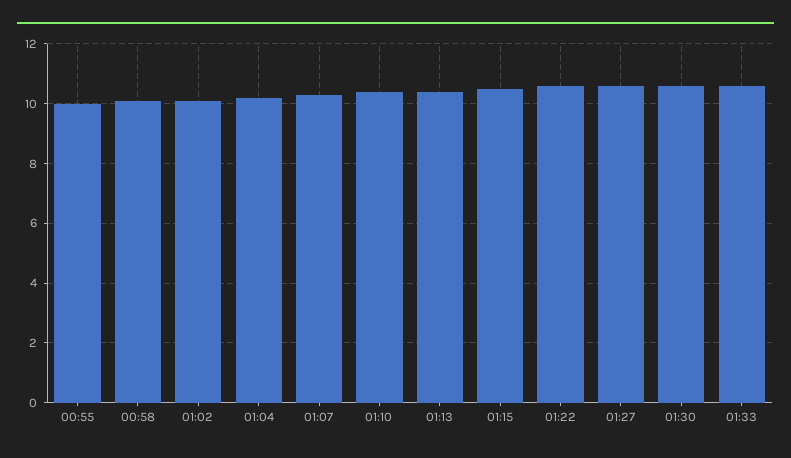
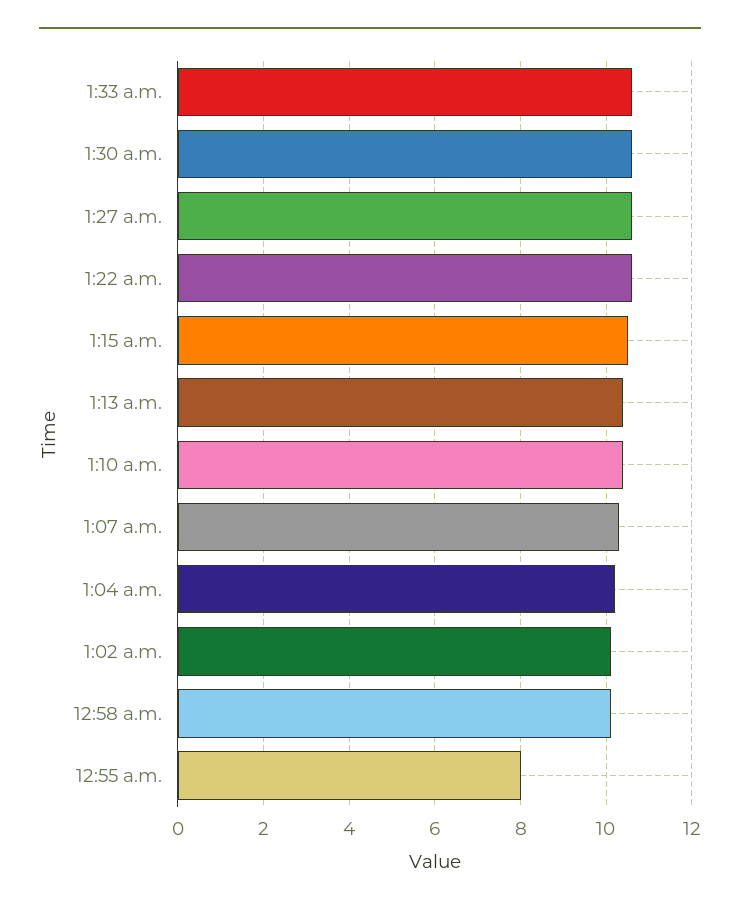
00:55: 10 -> 8

